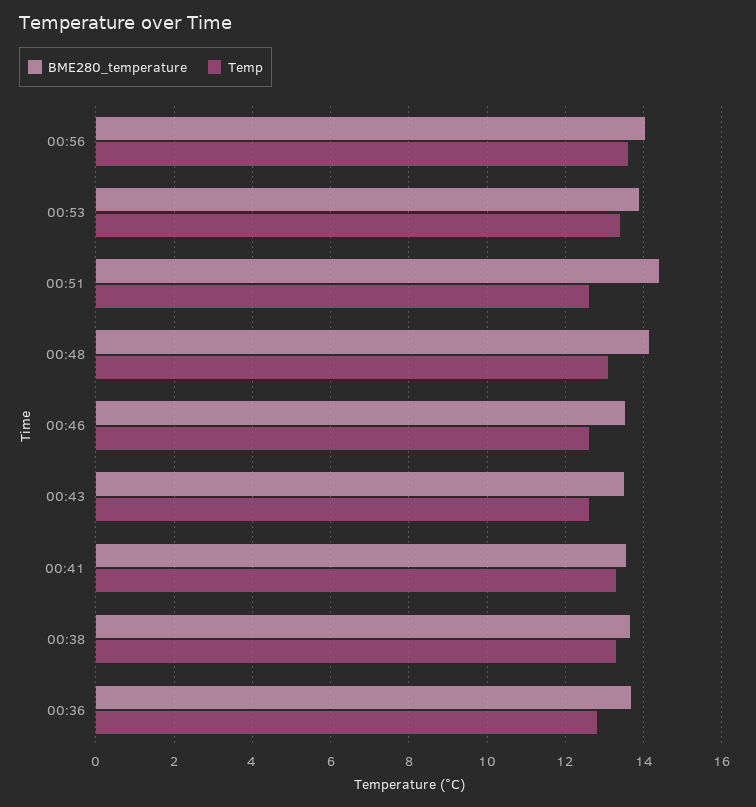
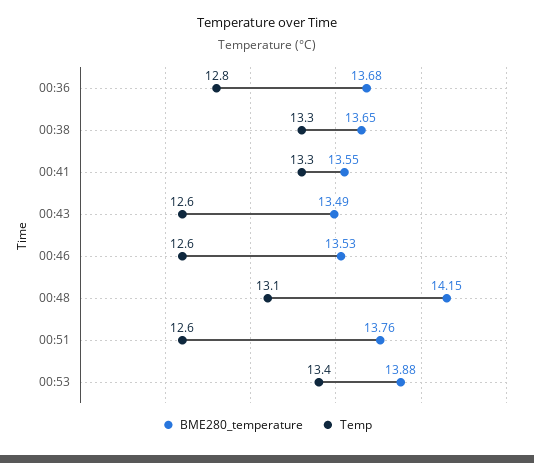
BME280_temperature, 00:56: 14 -> none
Temp, 00:56: 13.6 -> none
BME280_temperature, 00:51: 14.4 -> 13.76

